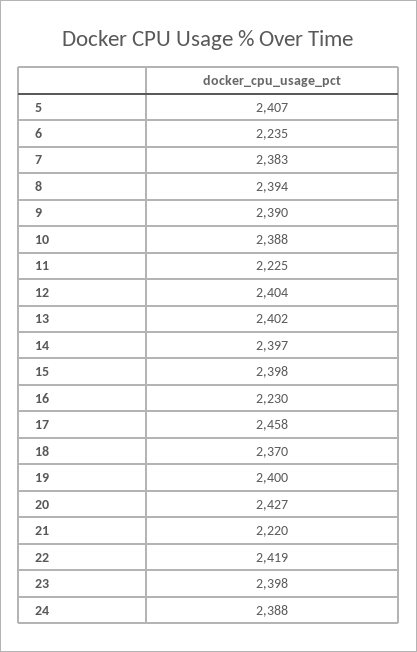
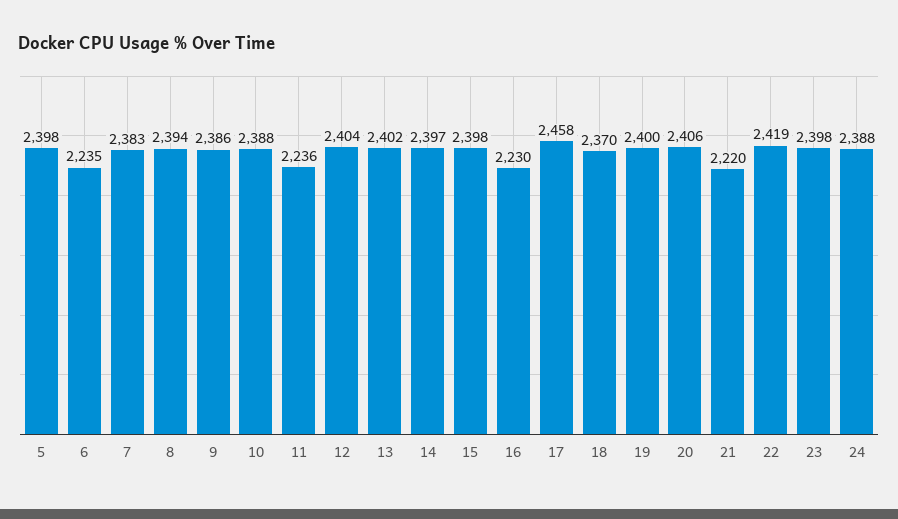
5: 2407 -> 2398
9: 2390 -> 2386
11: 2225 -> 2236
20: 2427 -> 2406

